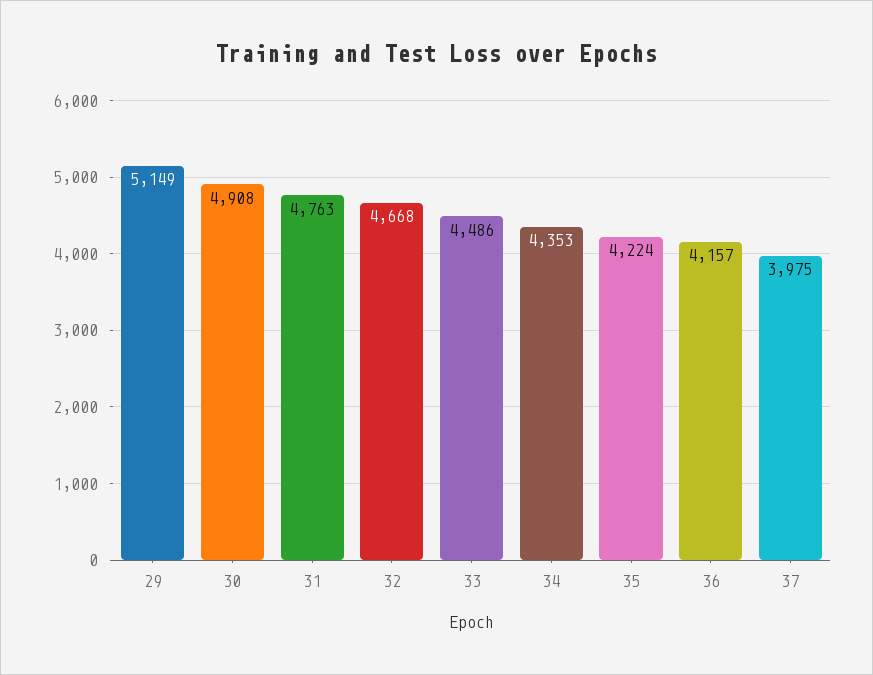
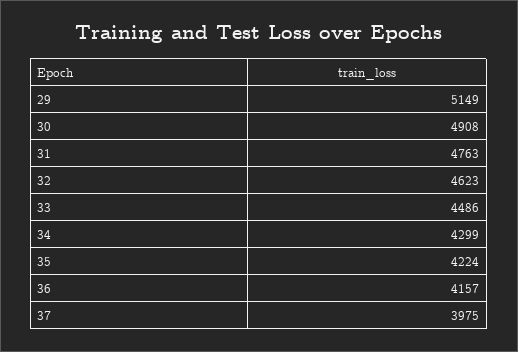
32: 4668 -> 4623
34: 4353 -> 4299

